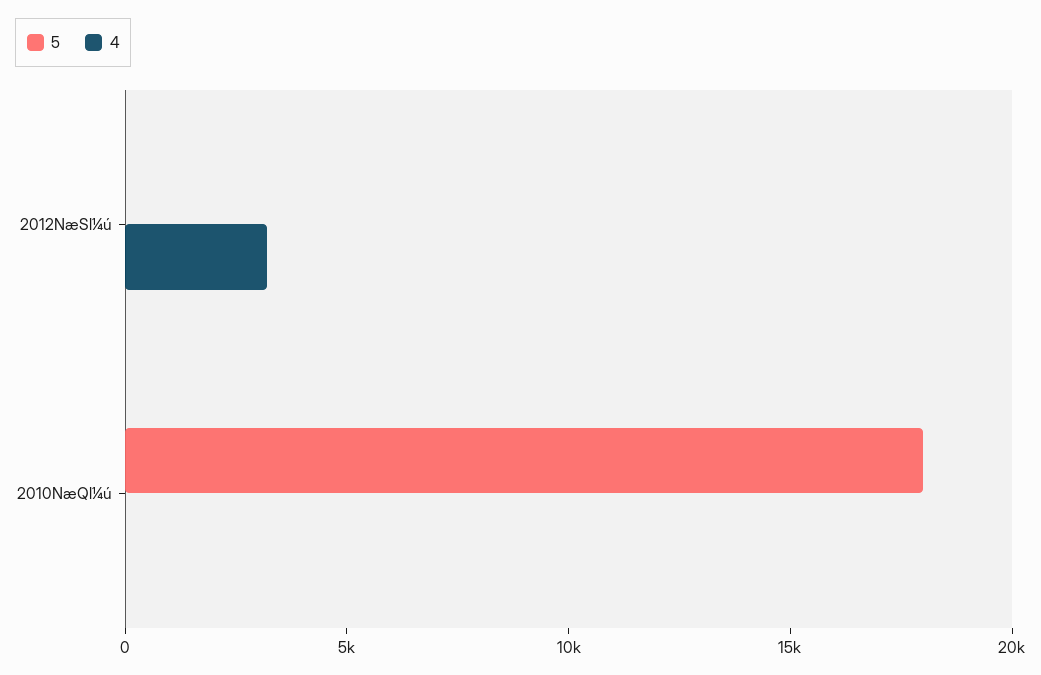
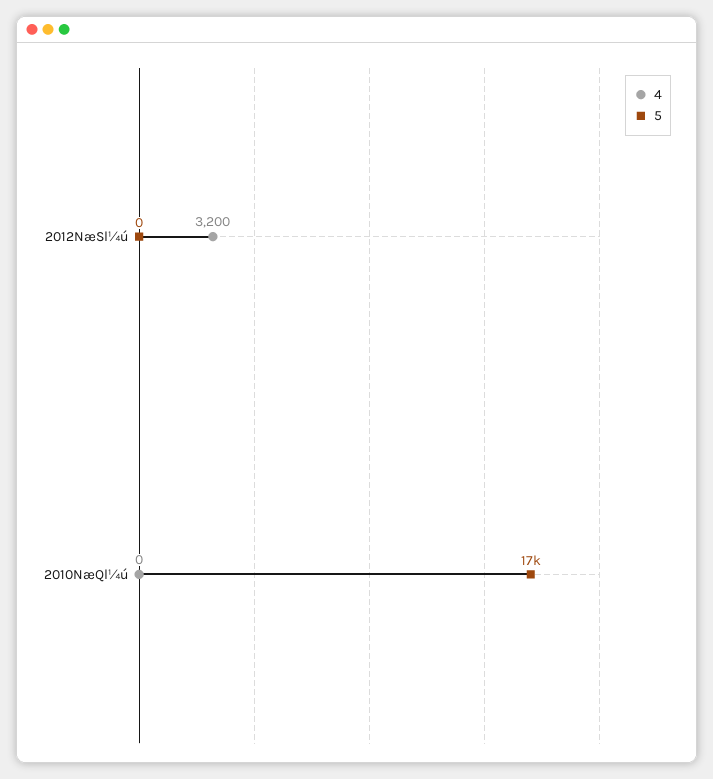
5, 2010NæQl¼ú: 18000 -> 17000

